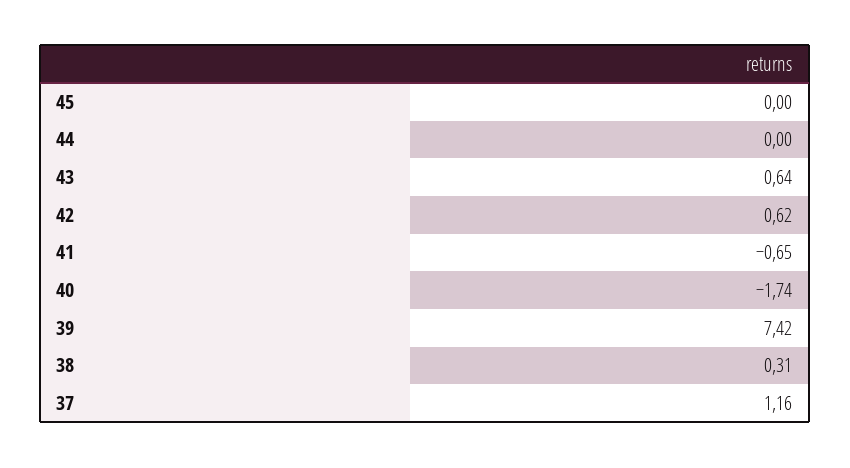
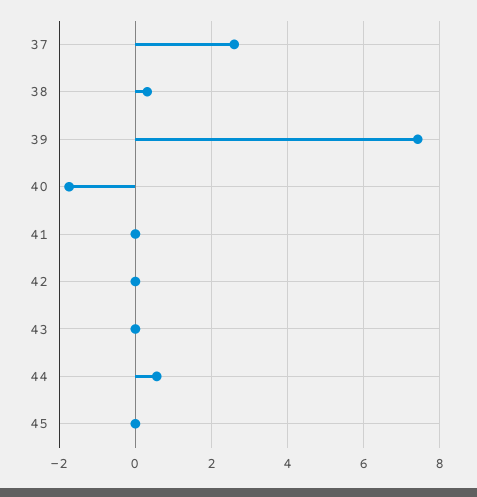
44: 0 -> 0.6
43: 0.64 -> 0
42: 0.62 -> 0
41: -0.65 -> 0
37: 1.16 -> 2.6

